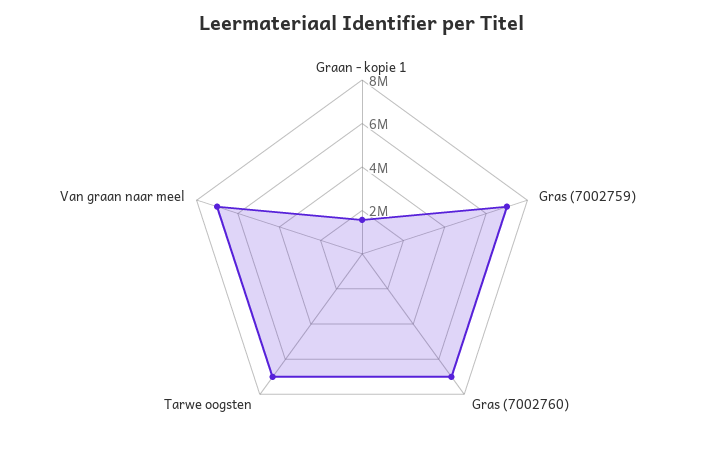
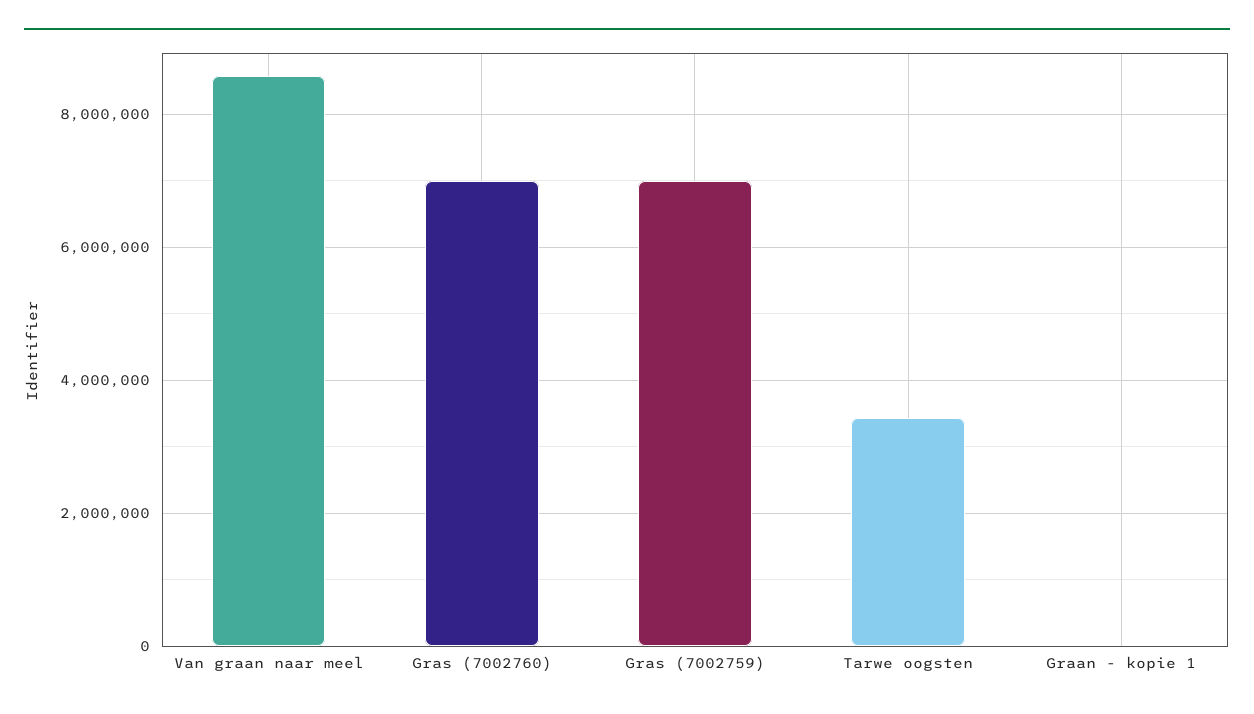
Graan - kopie 1: 1500000 -> 0
Tarwe oogsten: 7000000 -> 3400000
Van graan naar meel: 7000000 -> 8600000

